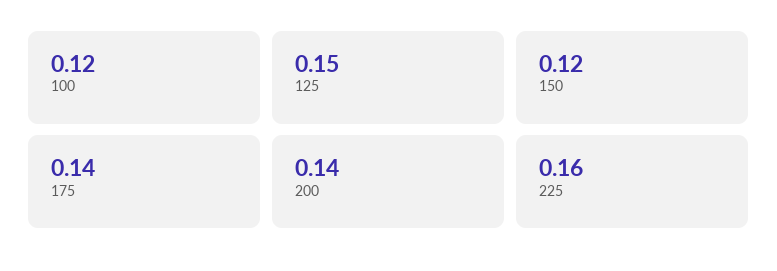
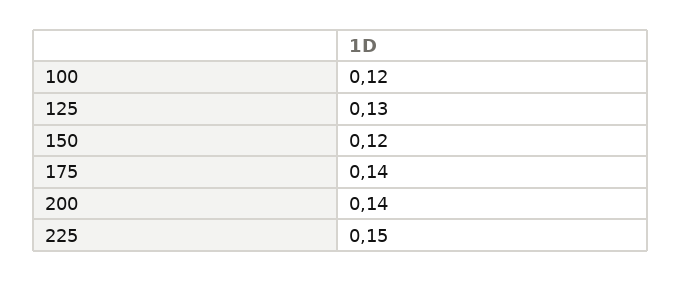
125: 0.15 -> 0.13
225: 0.16 -> 0.15

